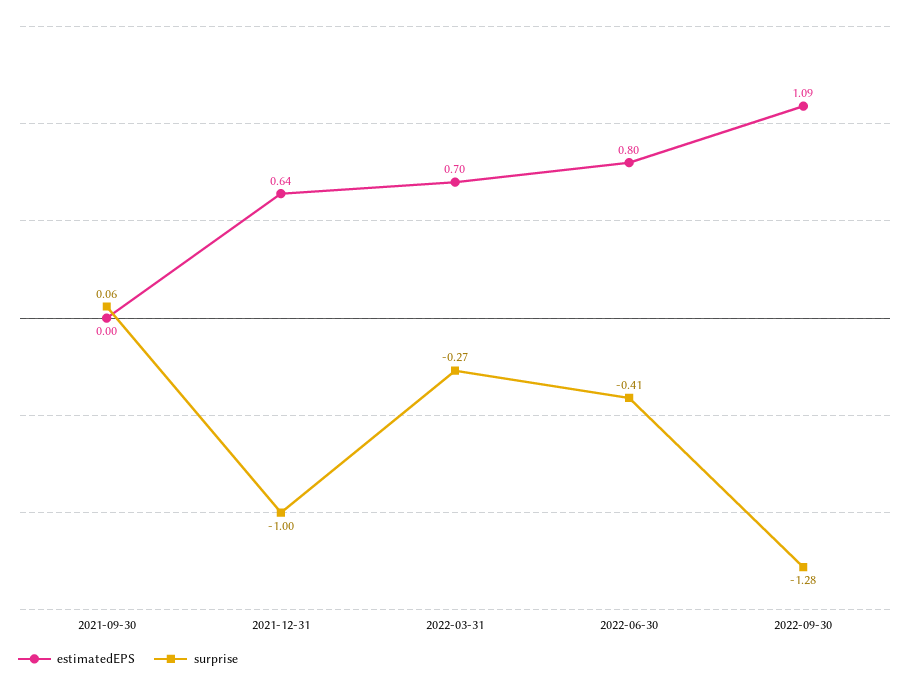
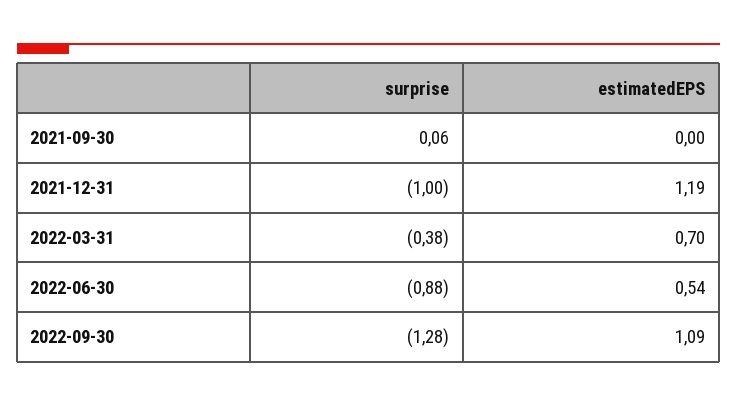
estimatedEPS, 2021-12-31: 0.64 -> 1.19
surprise, 2022-03-31: -0.27 -> -0.38
estimatedEPS, 2022-06-30: 0.8 -> 0.54
surprise, 2022-06-30: -0.41 -> -0.88

